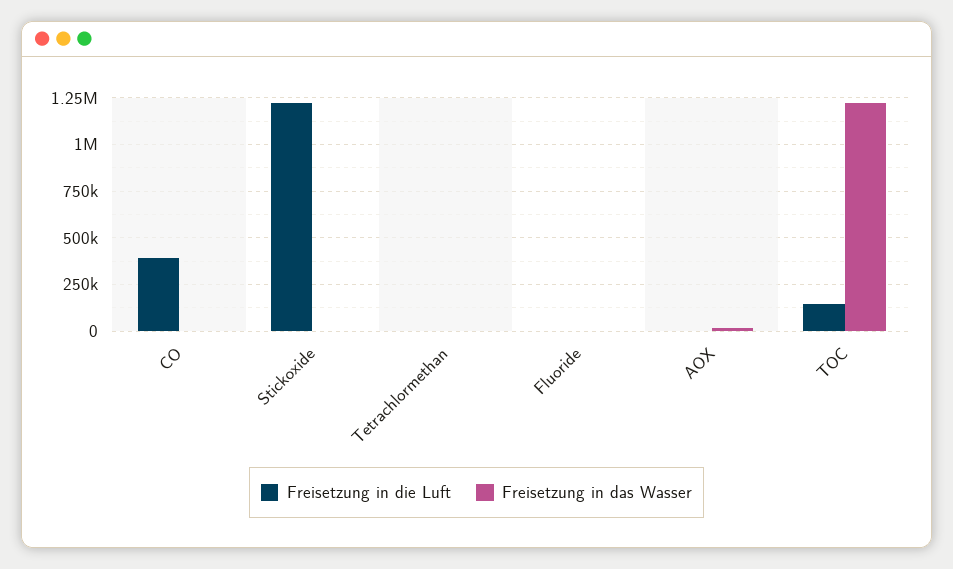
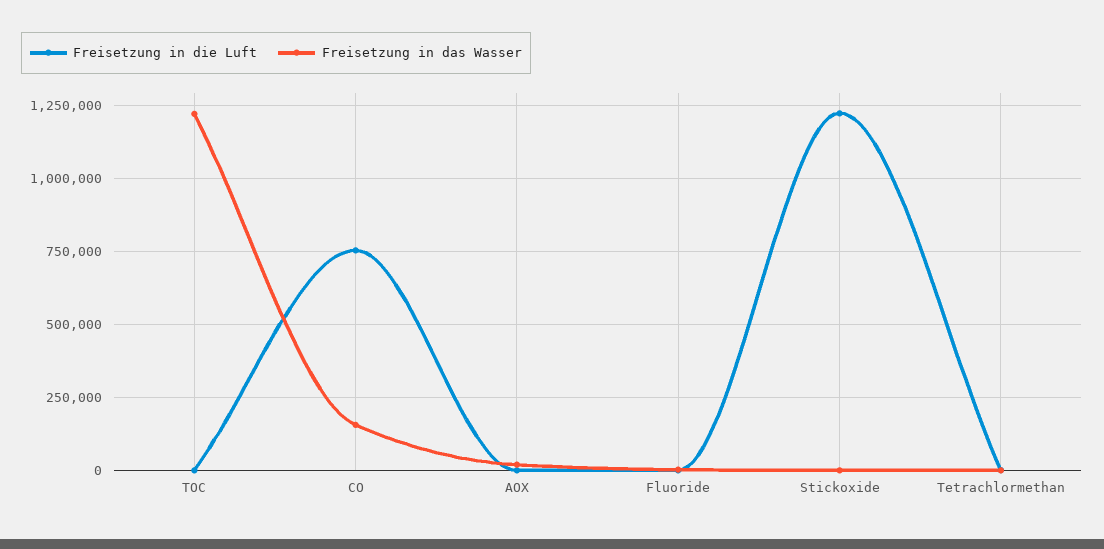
Freisetzung in die Luft, CO: 400000 -> 750000
Freisetzung in das Wasser, CO: 0 -> 150000
Freisetzung in die Luft, TOC: 150000 -> 0

